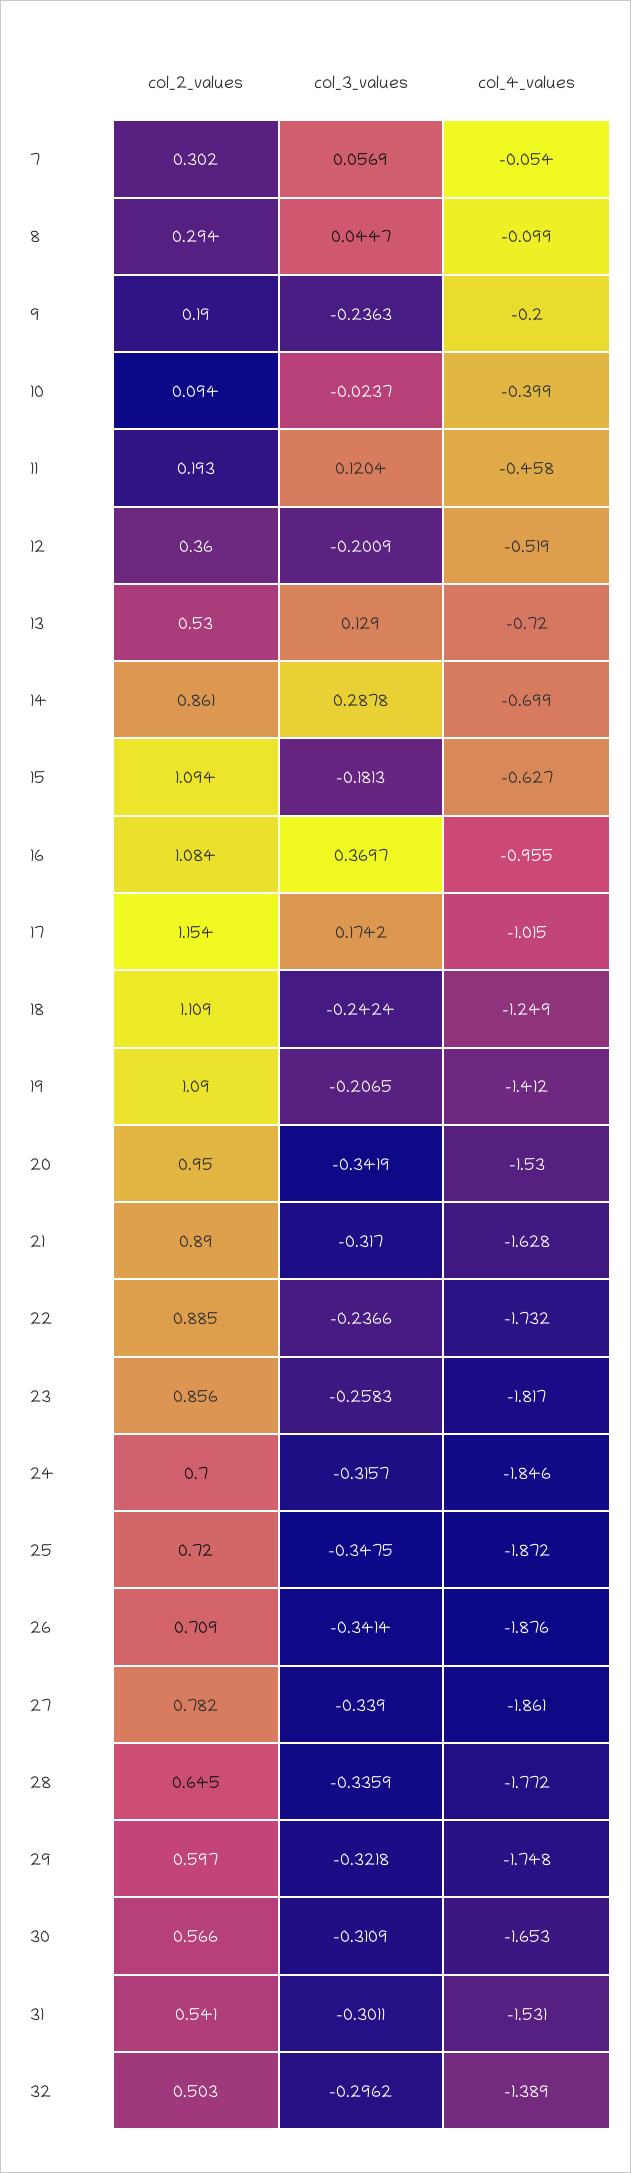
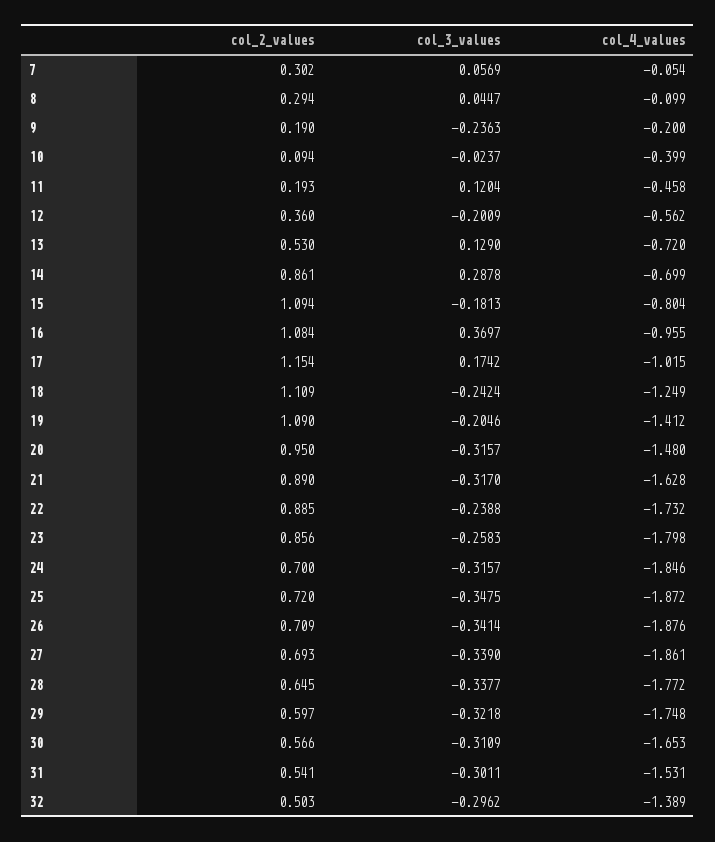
col_4_values, 12: -0.519 -> -0.562
col_4_values, 15: -0.627 -> -0.804
col_3_values, 19: -0.2065 -> -0.2046
col_3_values, 20: -0.3419 -> -0.3157
col_4_values, 20: -1.53 -> -1.48
col_3_values, 22: -0.2366 -> -0.2388
col_4_values, 23: -1.817 -> -1.798
col_2_values, 27: 0.782 -> 0.693
col_3_values, 28: -0.3359 -> -0.3377

